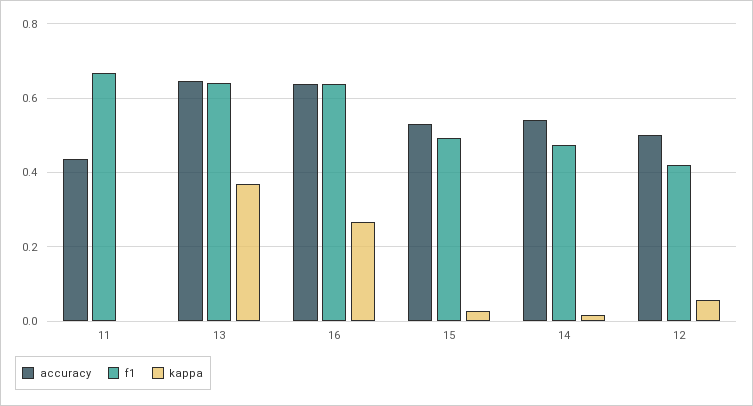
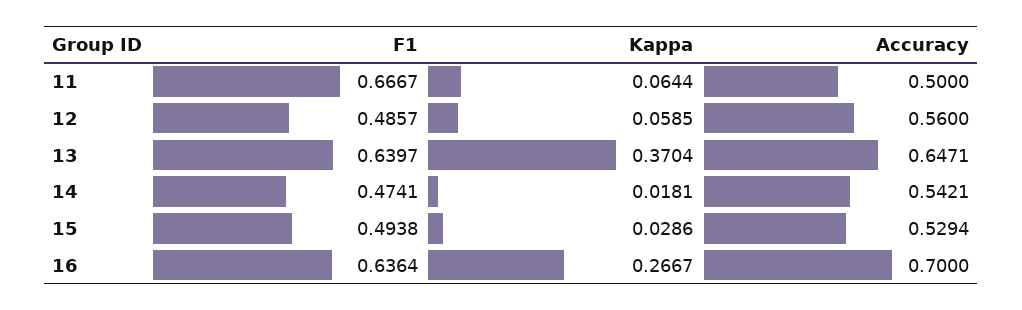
accuracy, 11: 0.44 -> 0.5
kappa, 11: 0 -> 0.0644
accuracy, 16: 0.64 -> 0.7
accuracy, 12: 0.5 -> 0.56
f1, 12: 0.42 -> 0.4857

